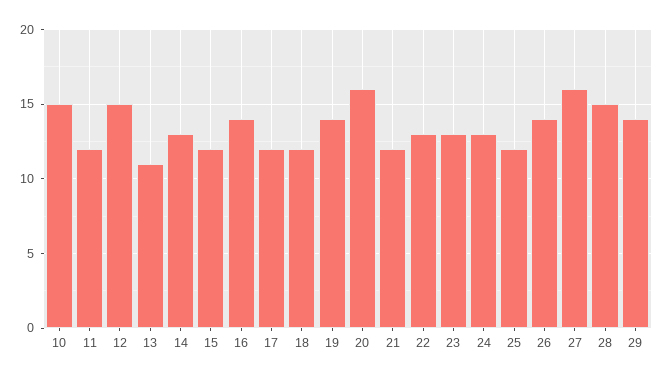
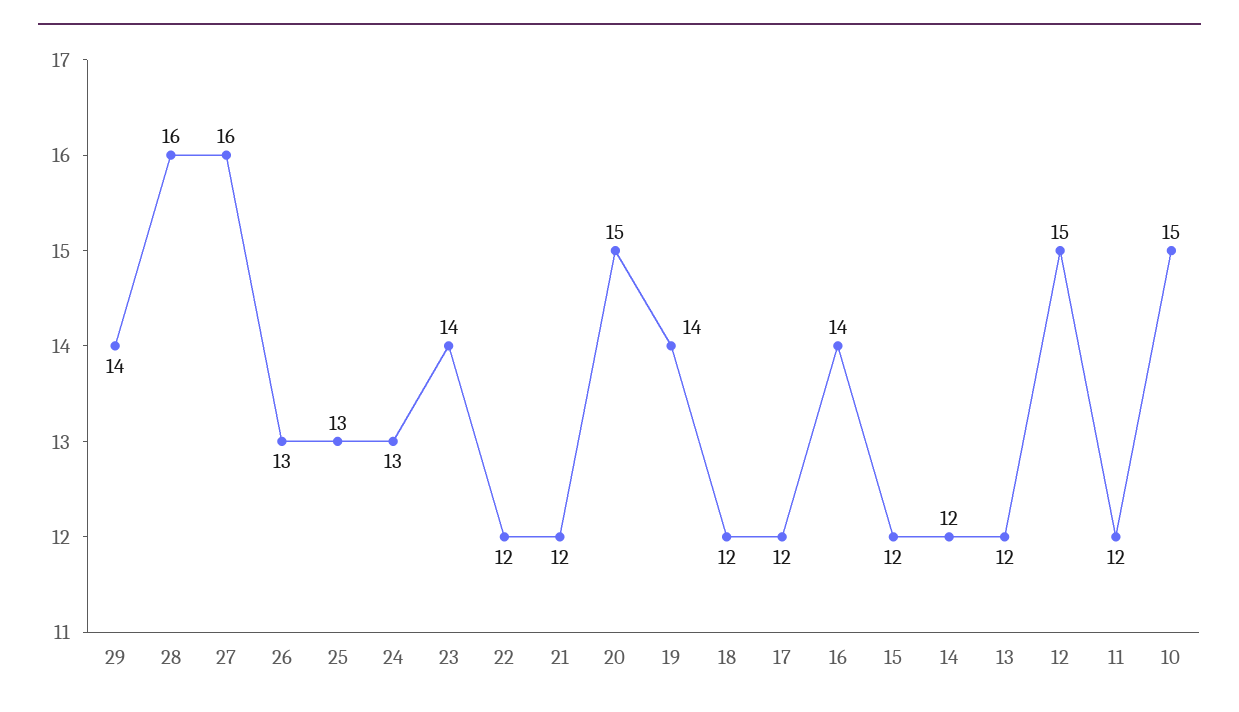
13: 11 -> 12
14: 13 -> 12
20: 16 -> 15
22: 13 -> 12
23: 13 -> 14
25: 12 -> 13
26: 14 -> 13
28: 15 -> 16

